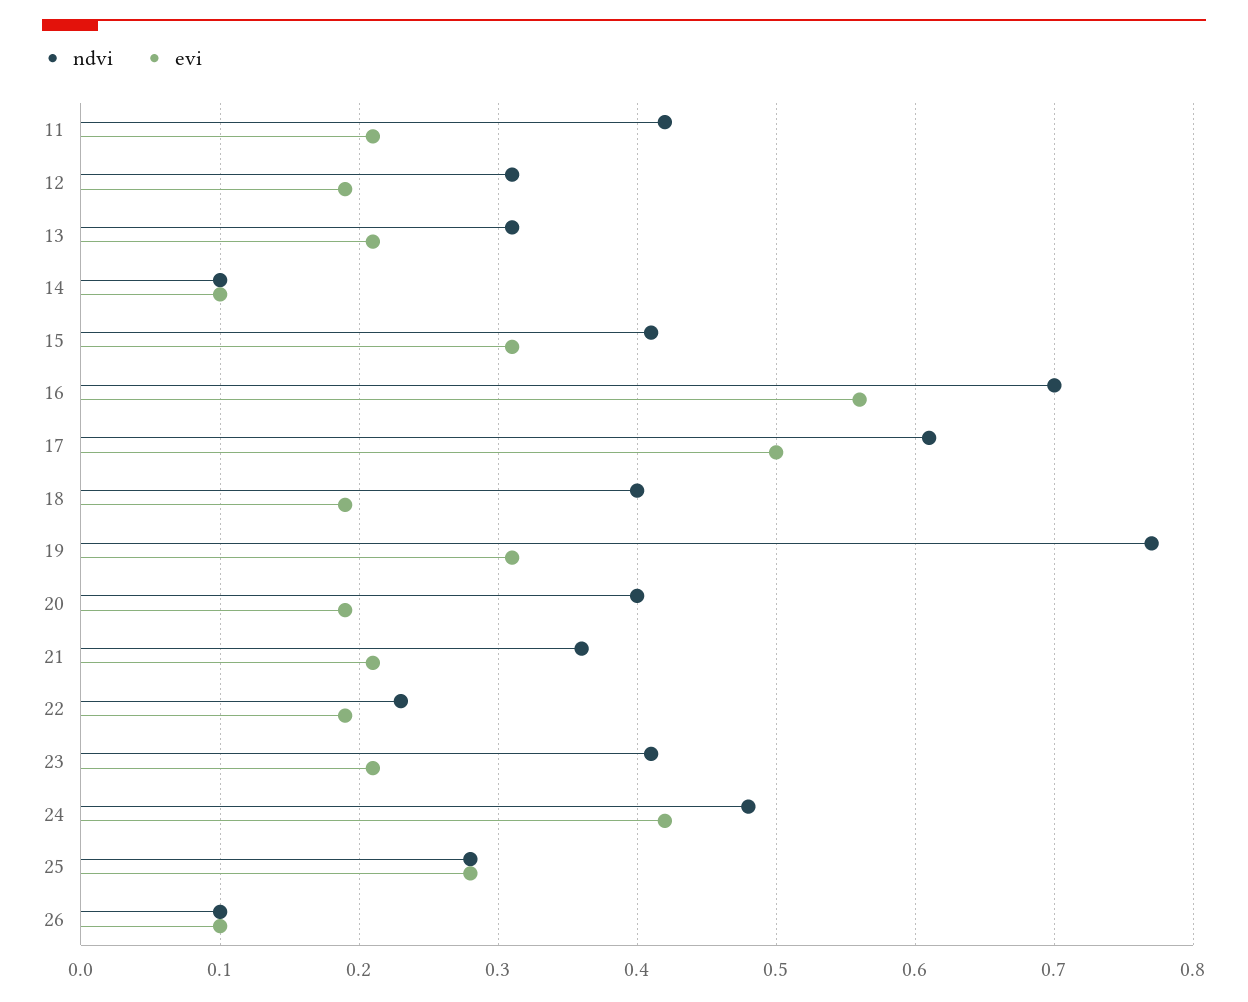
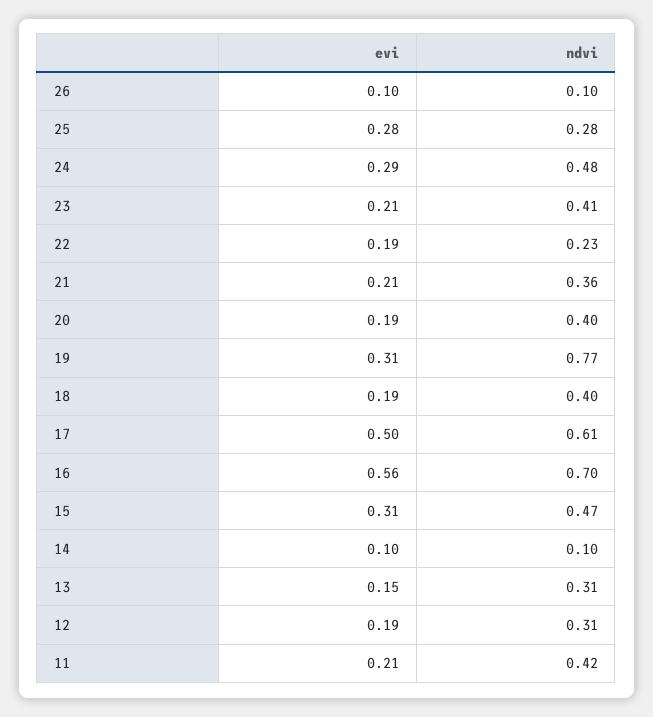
evi, 13: 0.21 -> 0.15
ndvi, 15: 0.41 -> 0.47
evi, 24: 0.42 -> 0.29

